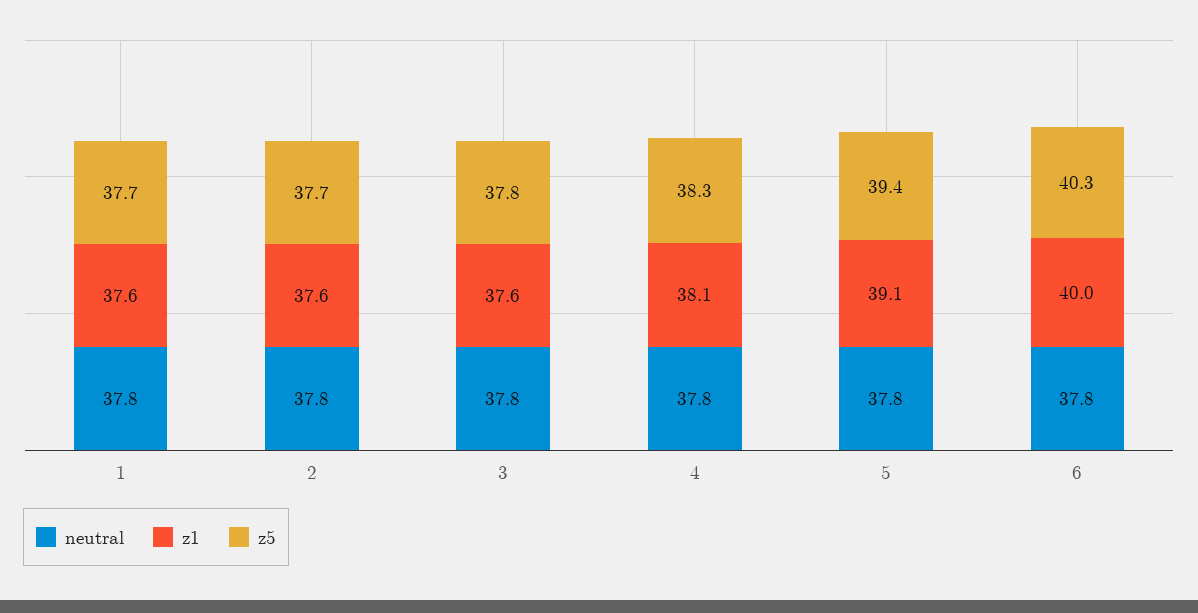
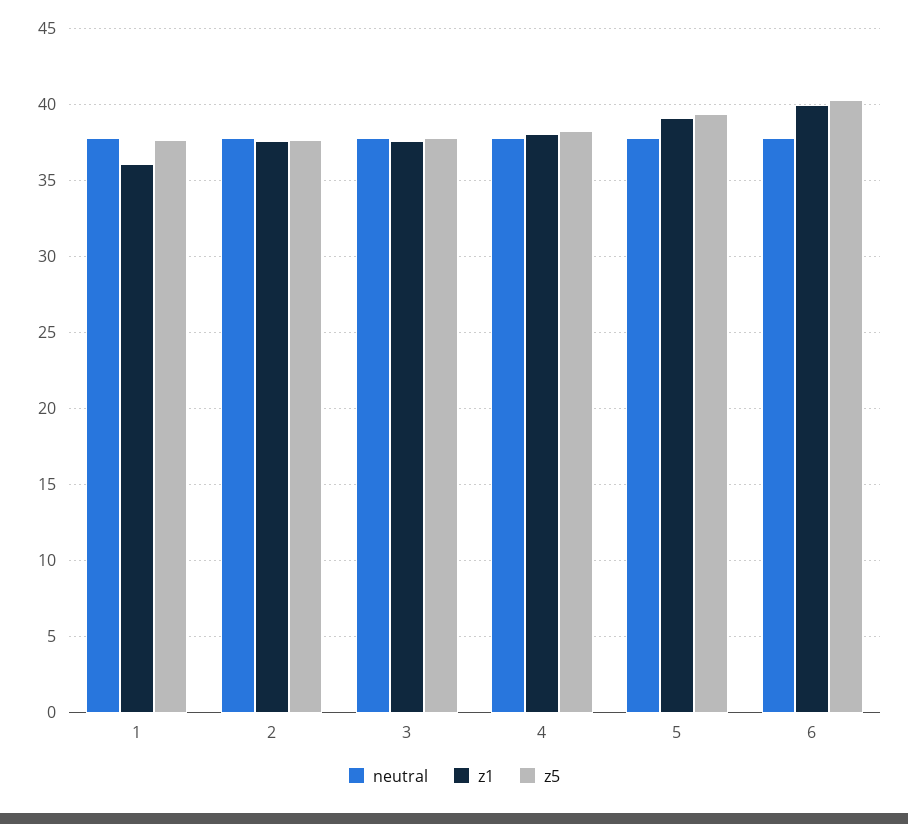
z1, 1: 37.6 -> 36

